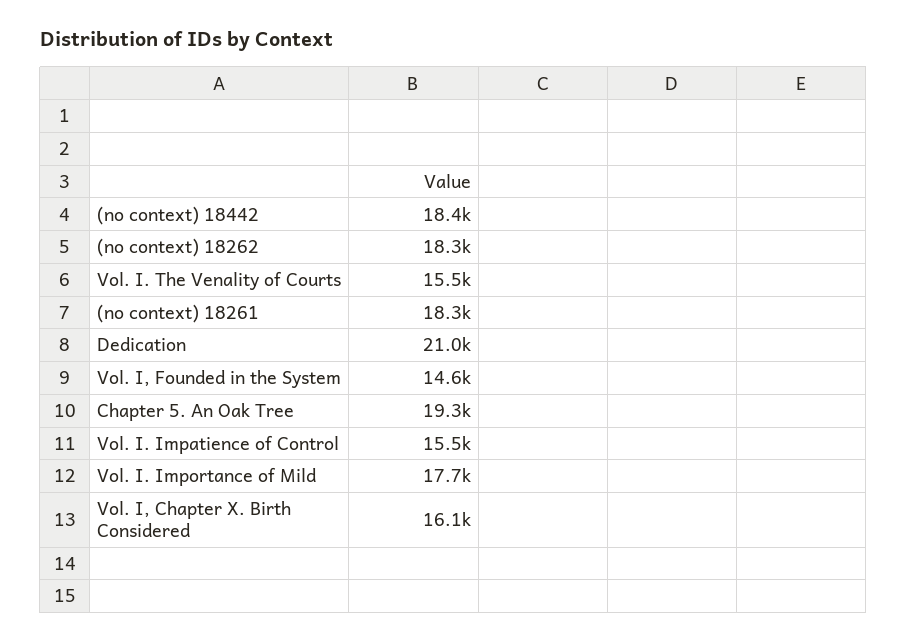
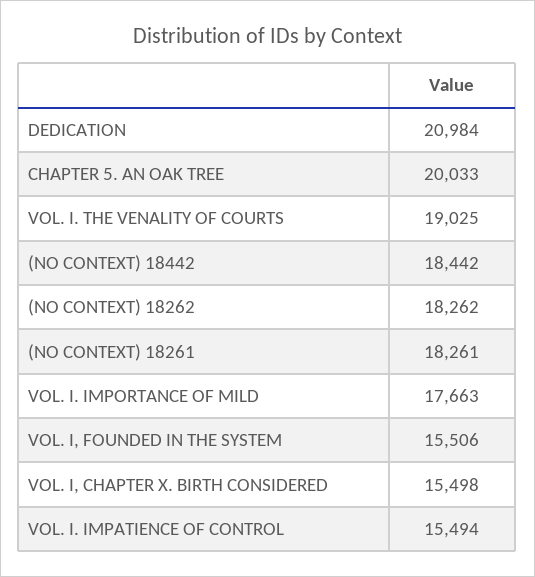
Vol. I. The Venality of Courts: 15500 -> 19025
Vol. I, Founded in the System: 14600 -> 15506
Chapter 5. An Oak Tree: 19300 -> 20033
Vol. I, Chapter X. Birth Considered: 16100 -> 15498

